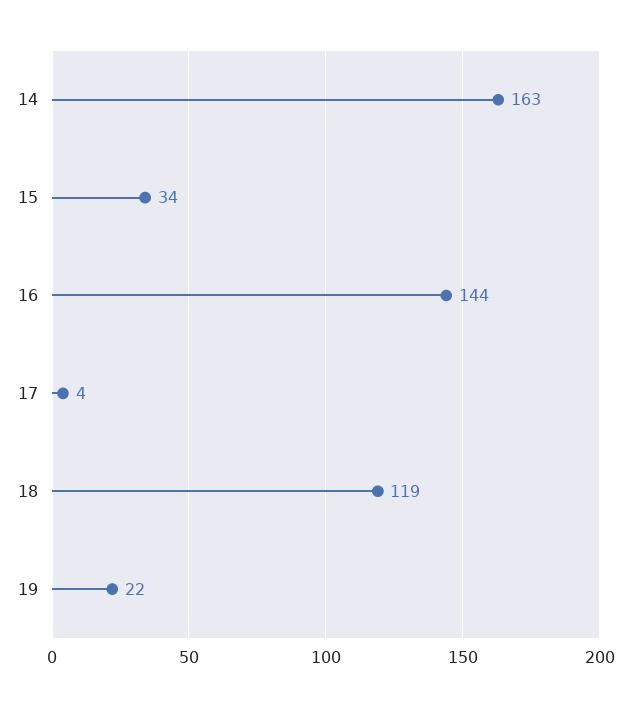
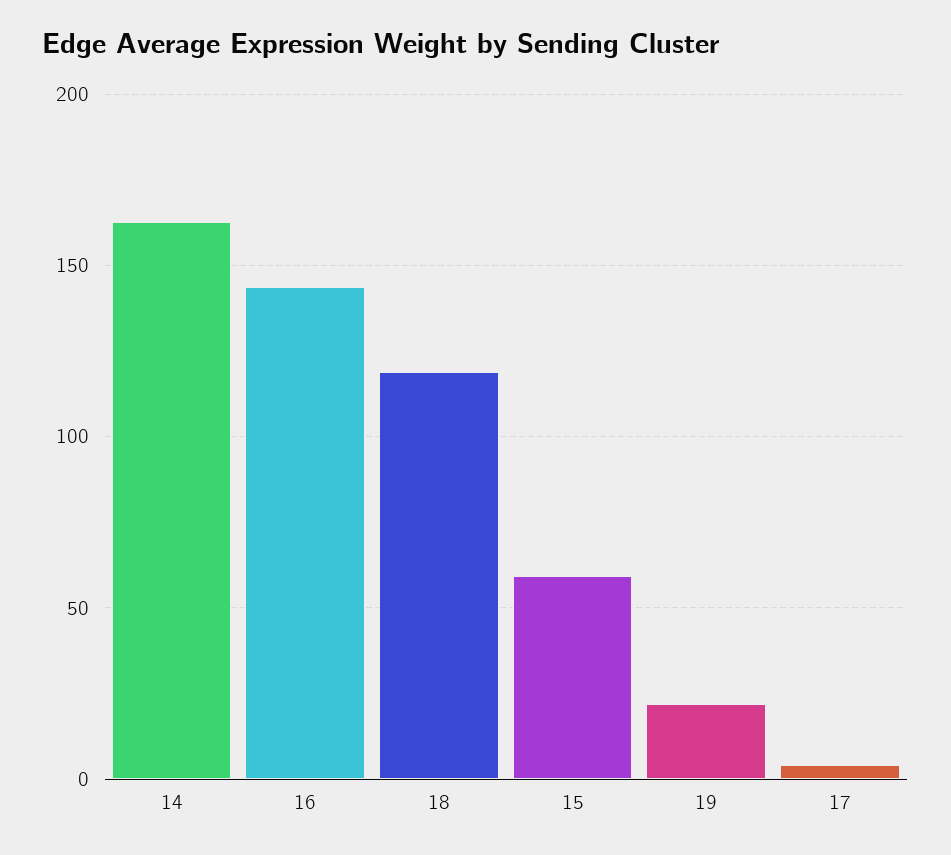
15: 34 -> 60

